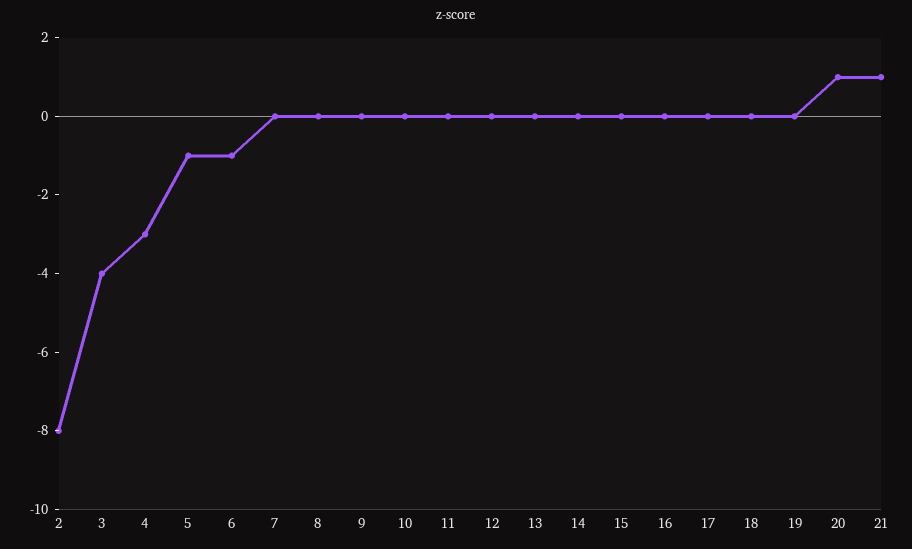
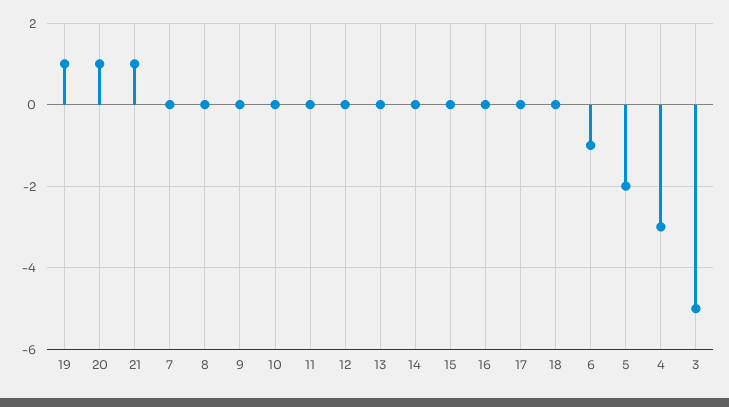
2: -8 -> none
3: -4 -> -5
5: -1 -> -2
19: 0 -> 1

